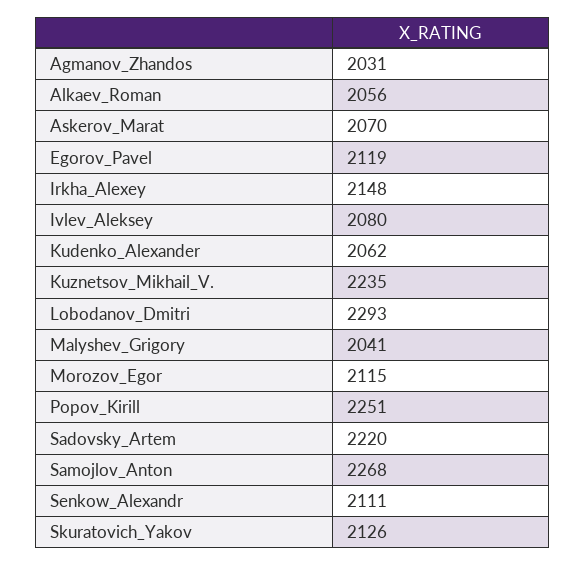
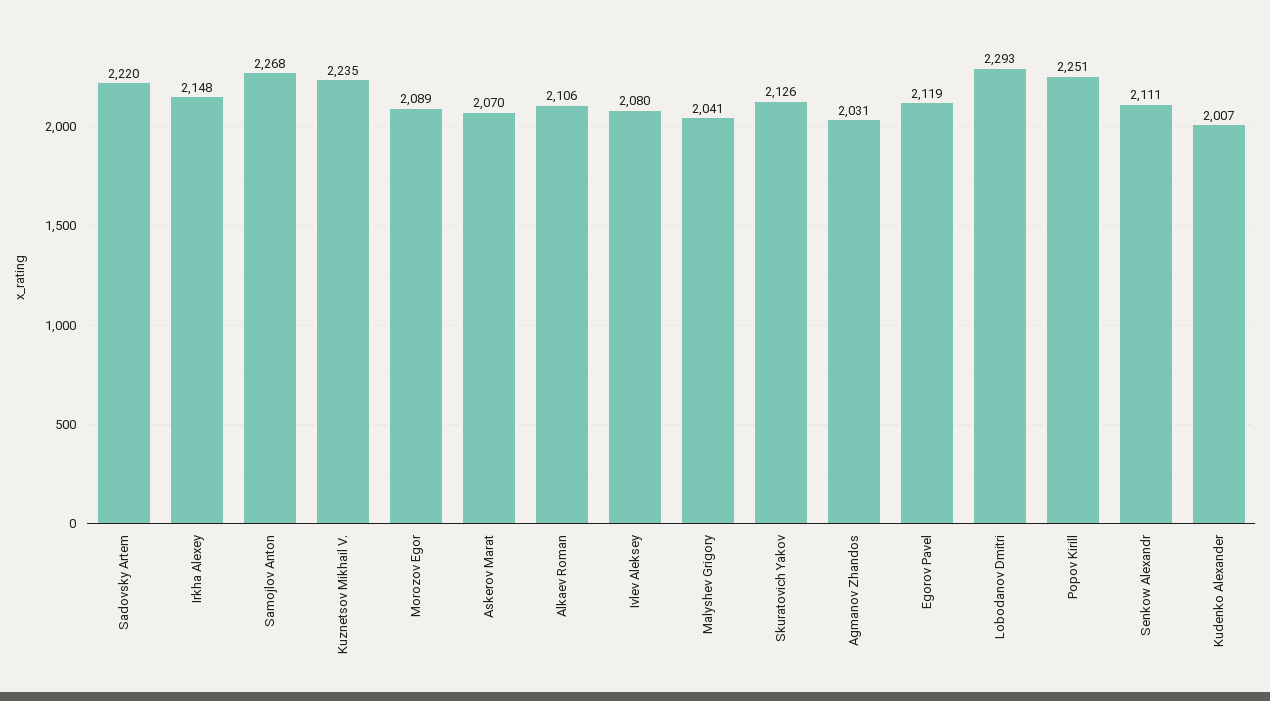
Alkaev_Roman: 2056 -> 2106
Kudenko_Alexander: 2062 -> 2007
Morozov_Egor: 2115 -> 2089

